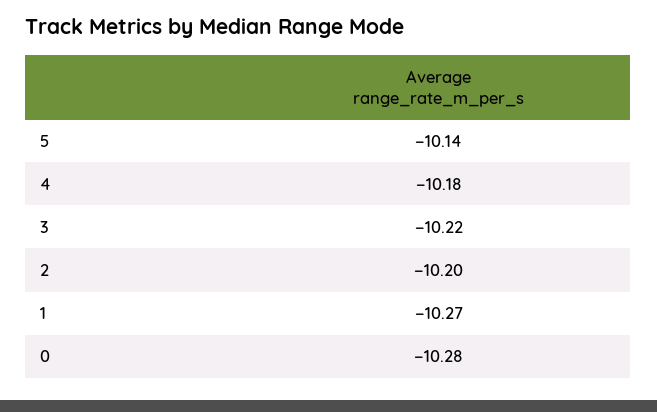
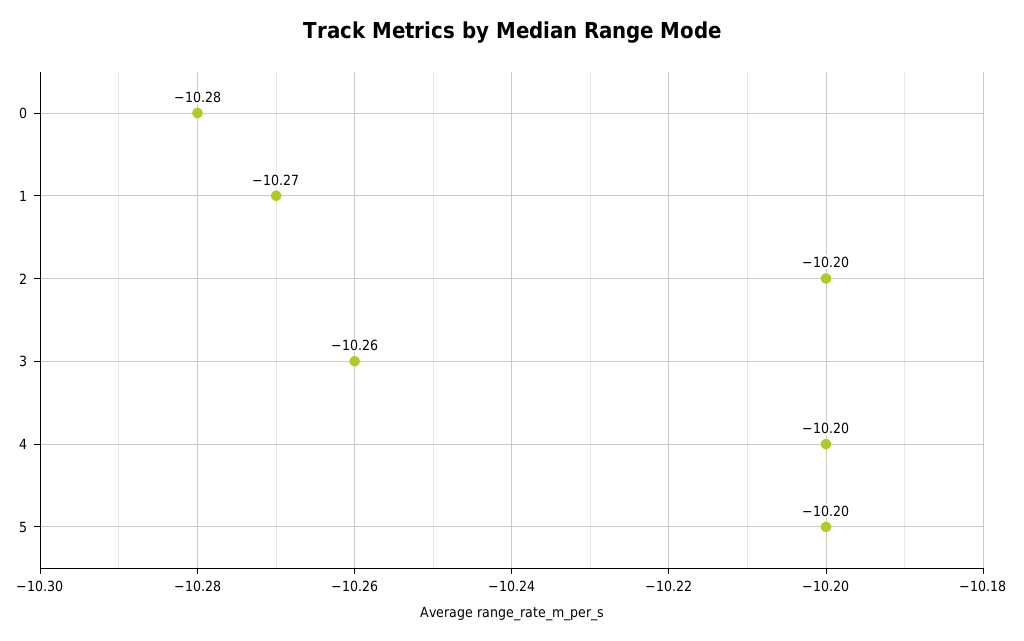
5: -10.14 -> -10.2
4: -10.18 -> -10.2
3: -10.22 -> -10.26

